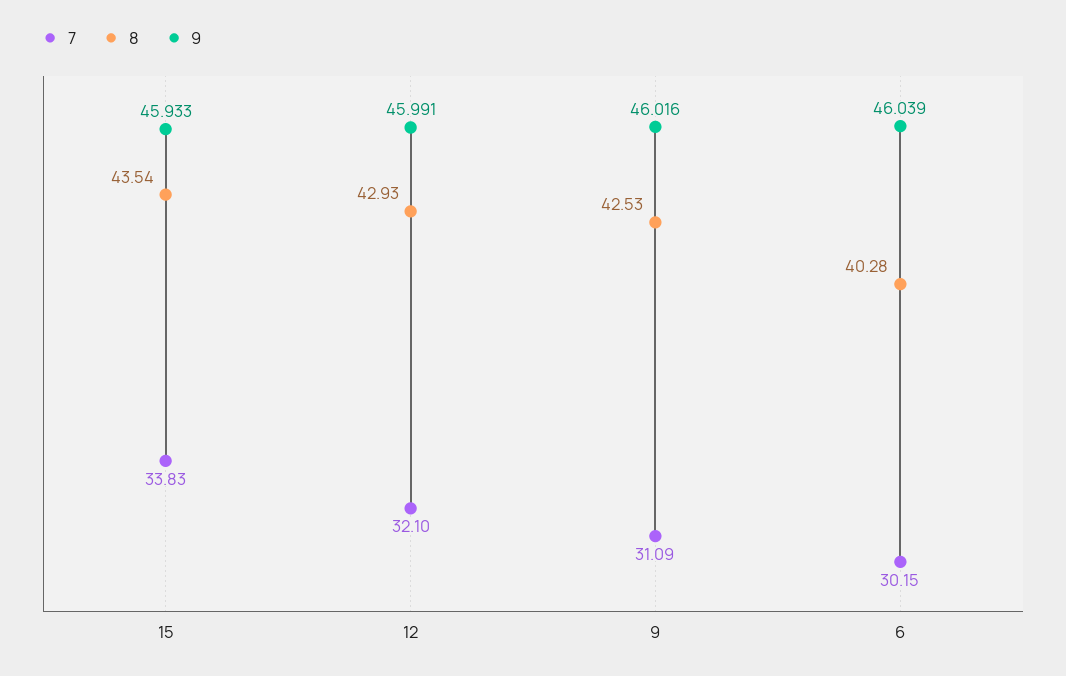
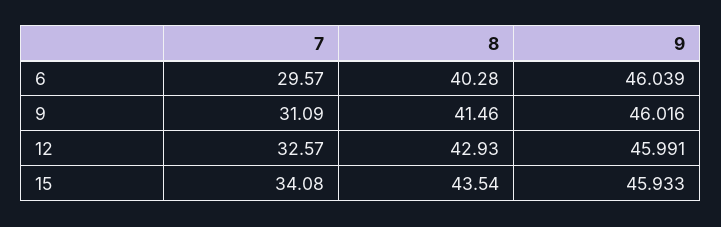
7, 15: 33.83 -> 34.08
7, 12: 32.1 -> 32.57
8, 9: 42.53 -> 41.46
7, 6: 30.15 -> 29.57

